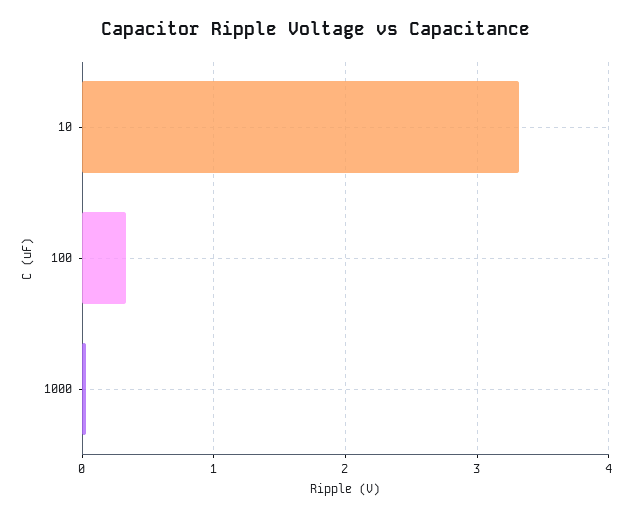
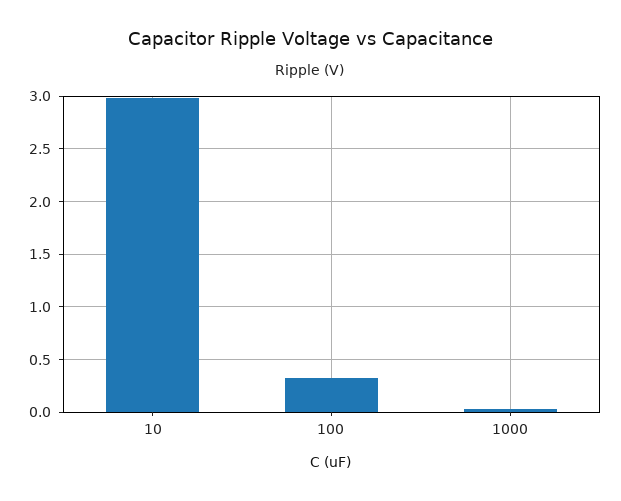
10: 3.3 -> 3

